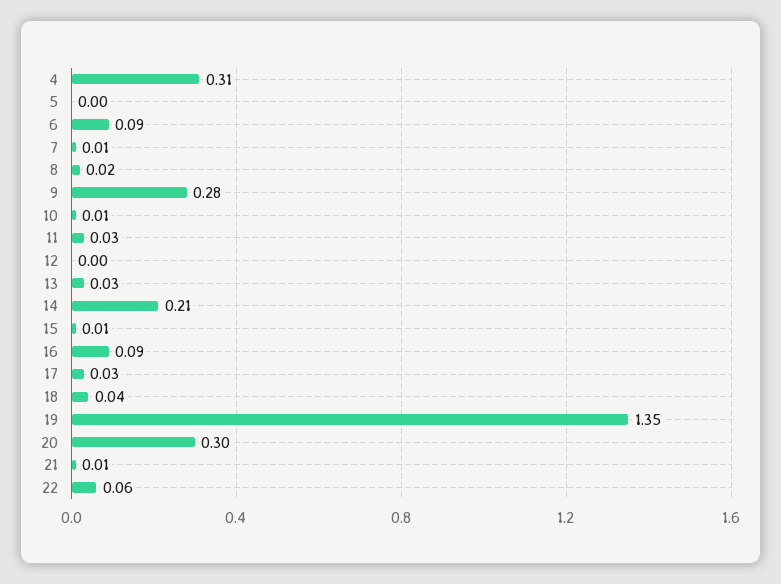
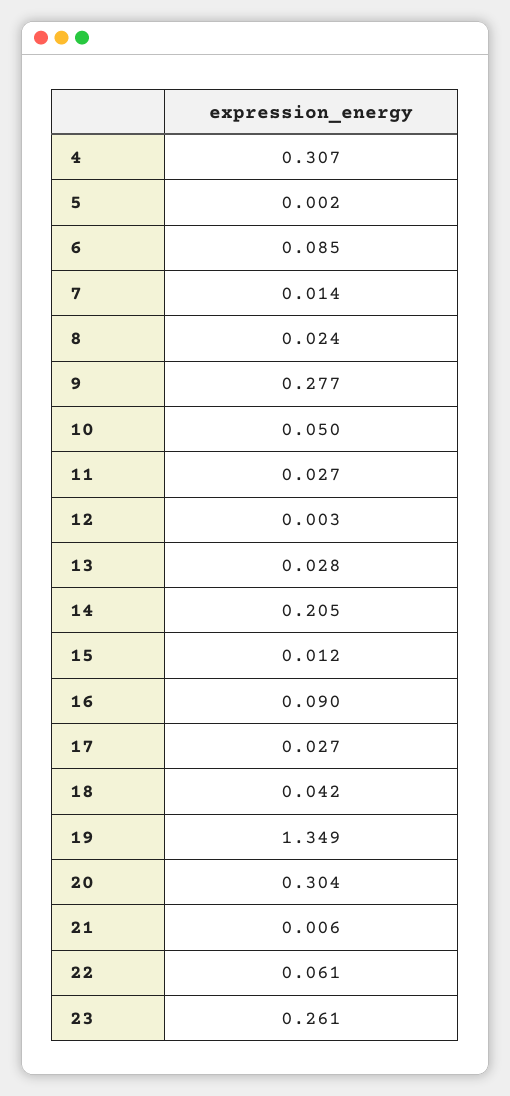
10: 0.01 -> 0.05
23: none -> 0.261

